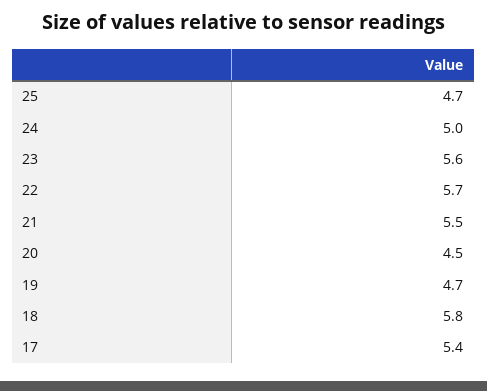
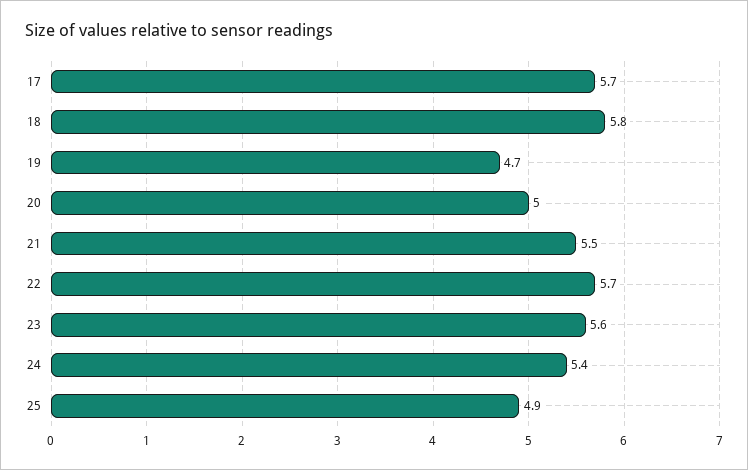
25: 4.7 -> 4.9
24: 5 -> 5.4
20: 4.5 -> 5
17: 5.4 -> 5.7

